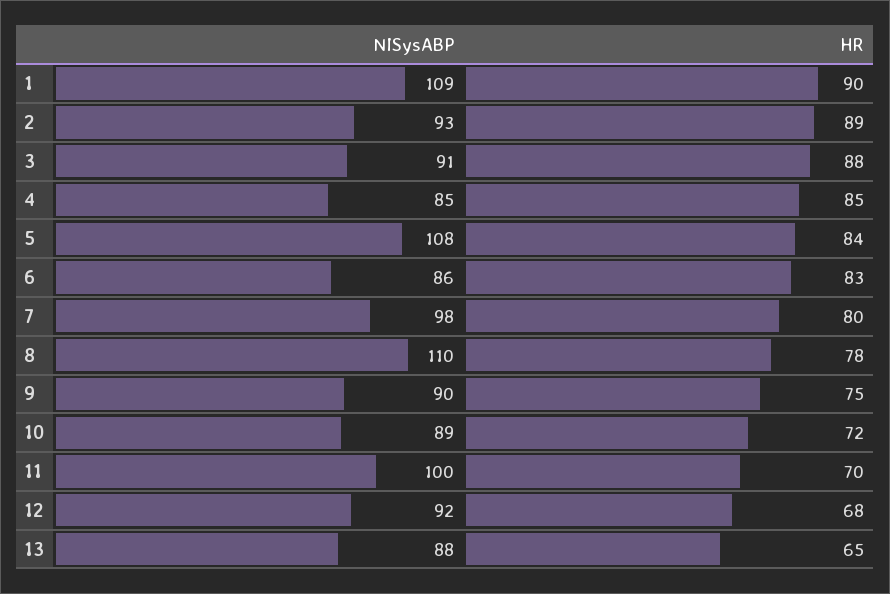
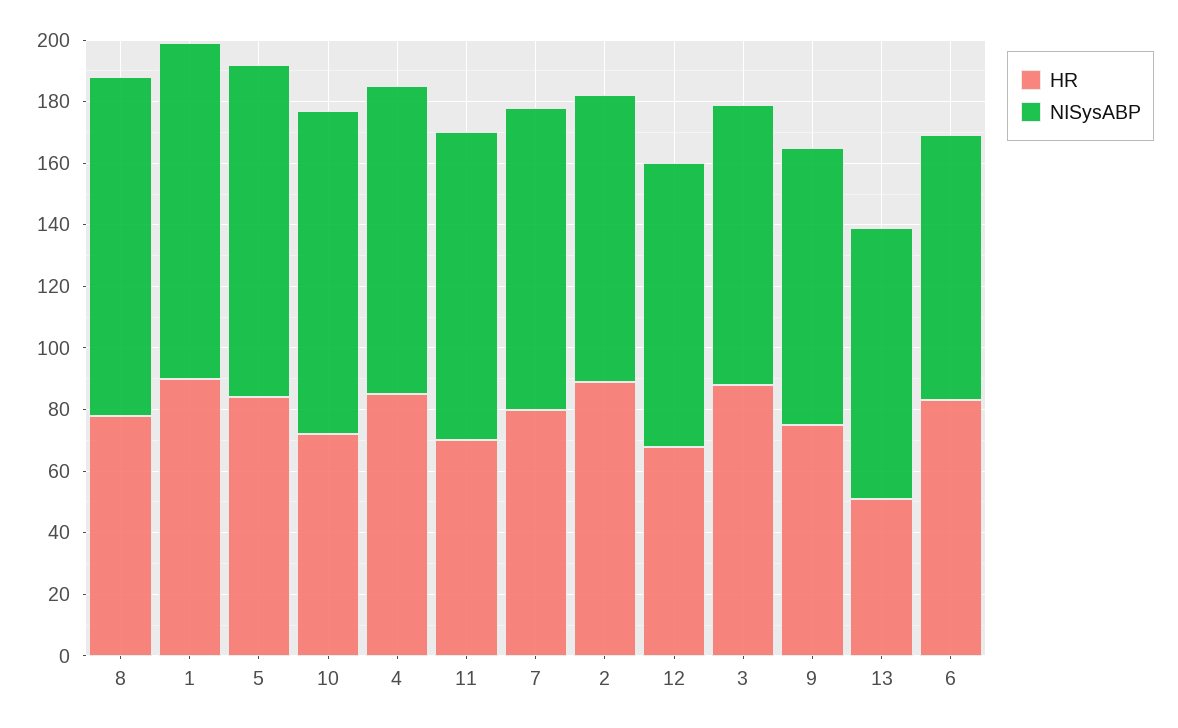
NISysABP, 4: 85 -> 100
NISysABP, 10: 89 -> 105
HR, 13: 65 -> 50

